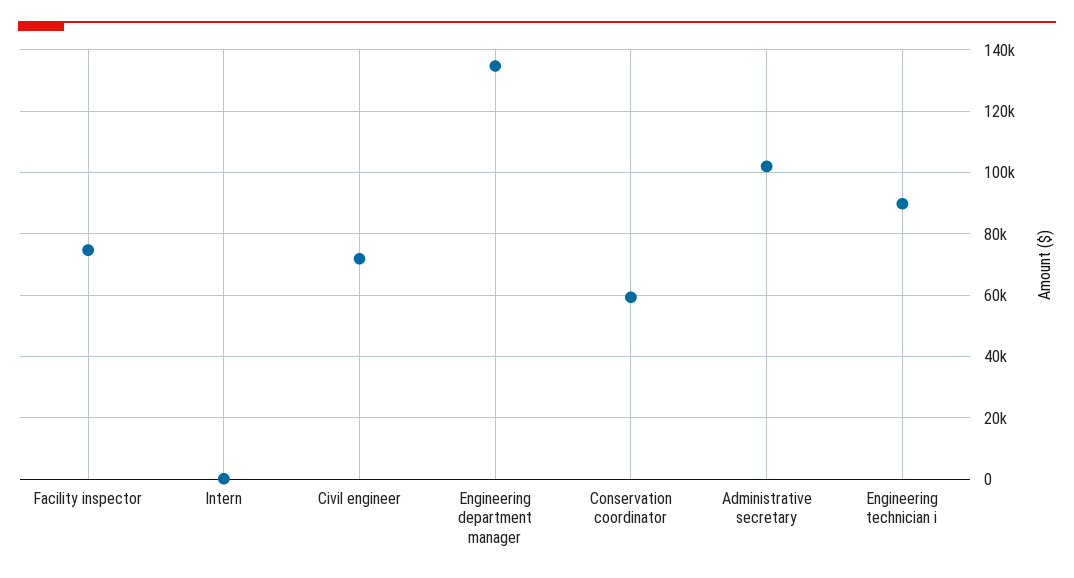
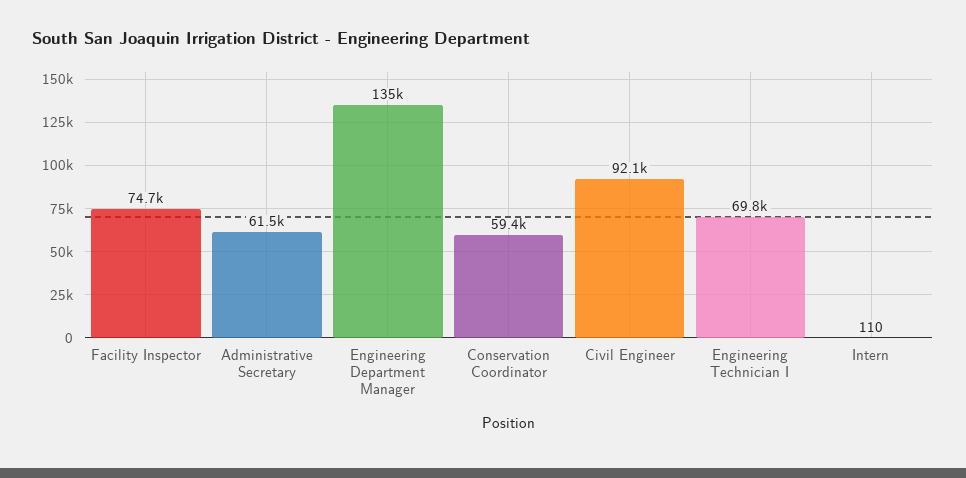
Civil engineer: 72000 -> 92100
Administrative secretary: 102000 -> 61500
Engineering technician i: 90000 -> 69800

